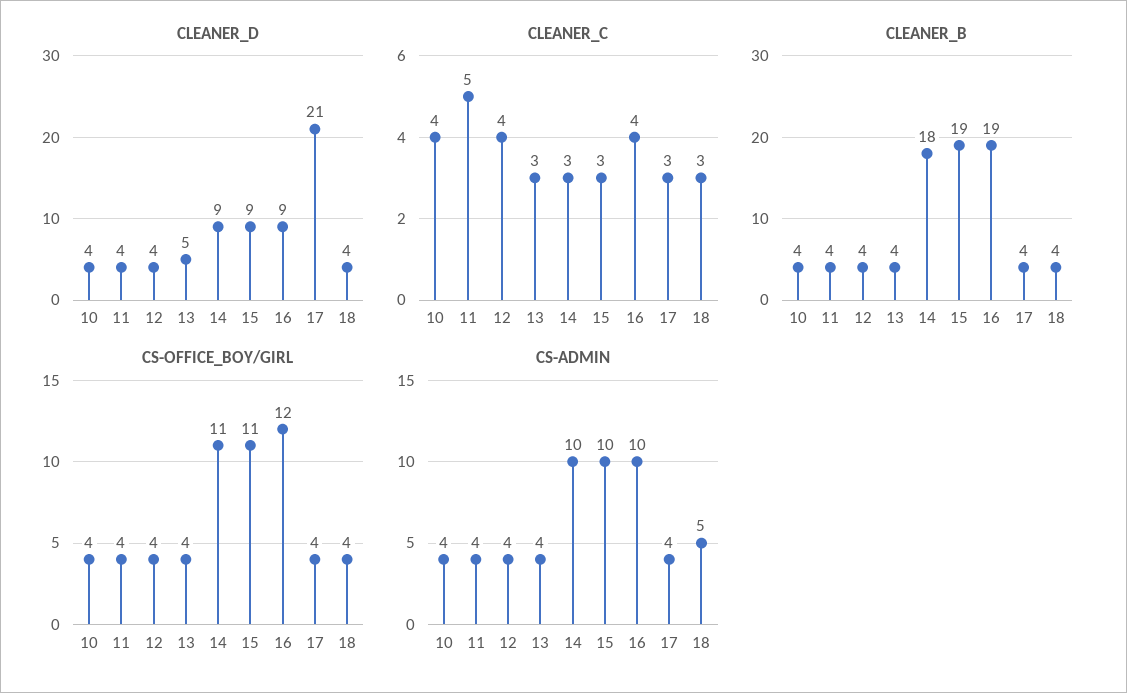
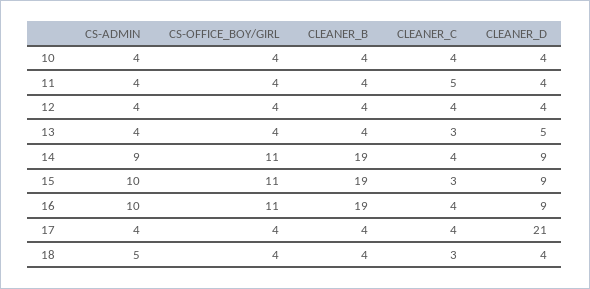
CLEANER_C, 14: 3 -> 4
CLEANER_C, 17: 3 -> 4
CLEANER_B, 14: 18 -> 19
CS-OFFICE_BOY/GIRL, 16: 12 -> 11
CS-ADMIN, 14: 10 -> 9

